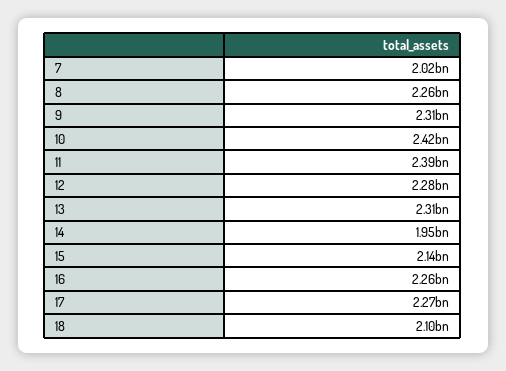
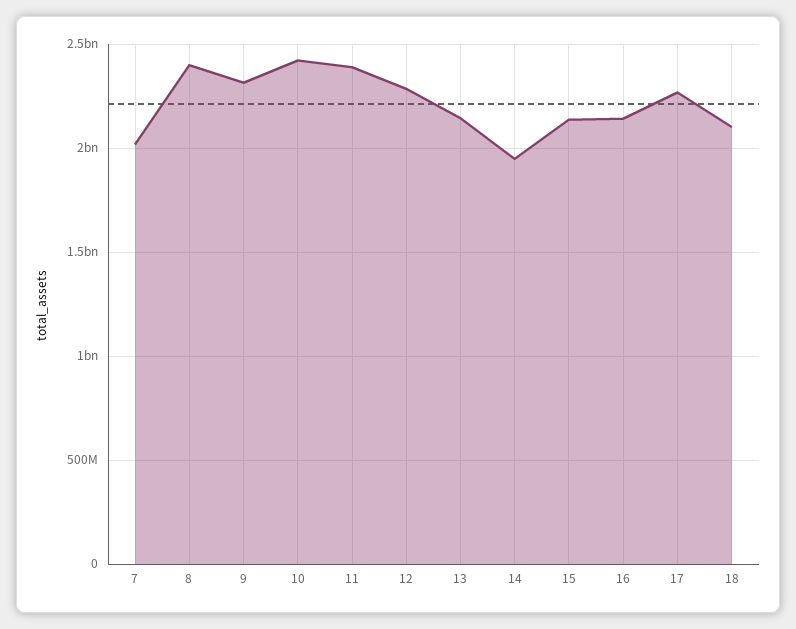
8: 2260000000 -> 2400000000
13: 2310000000 -> 2150000000
16: 2260000000 -> 2150000000

